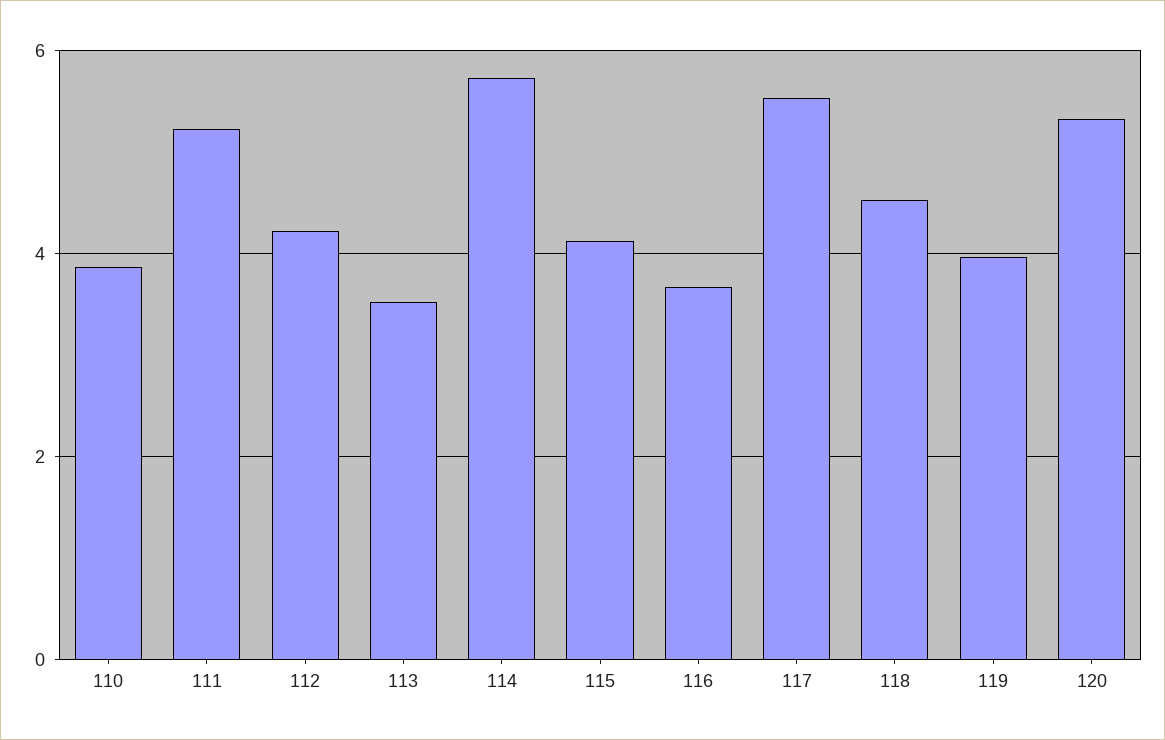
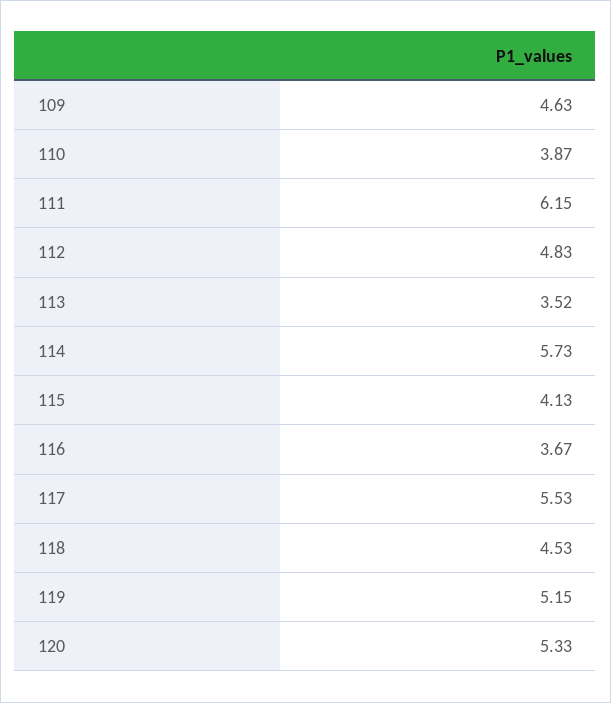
111: 5.2 -> 6.15
112: 4.2 -> 4.83
119: 4 -> 5.15
109: none -> 4.63

